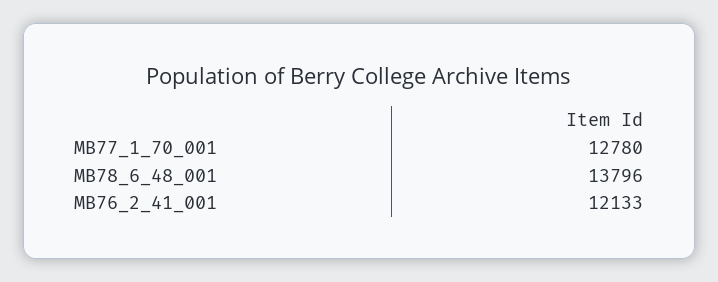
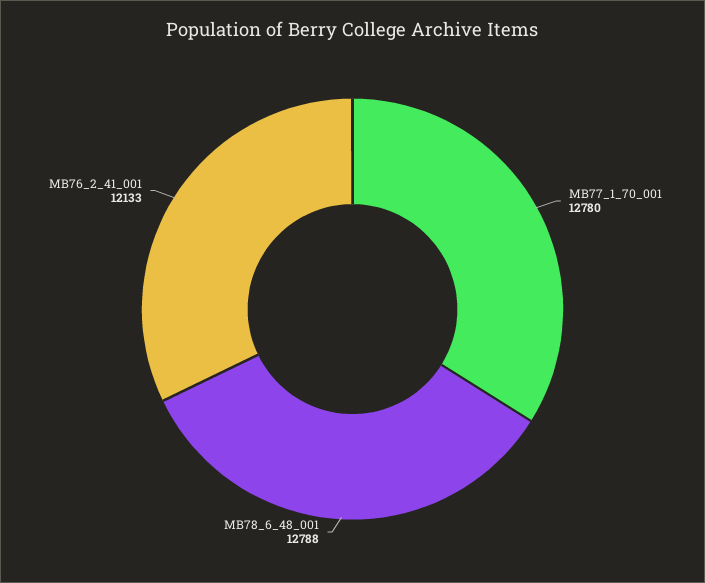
MB78_6_48_001: 13796 -> 12788

